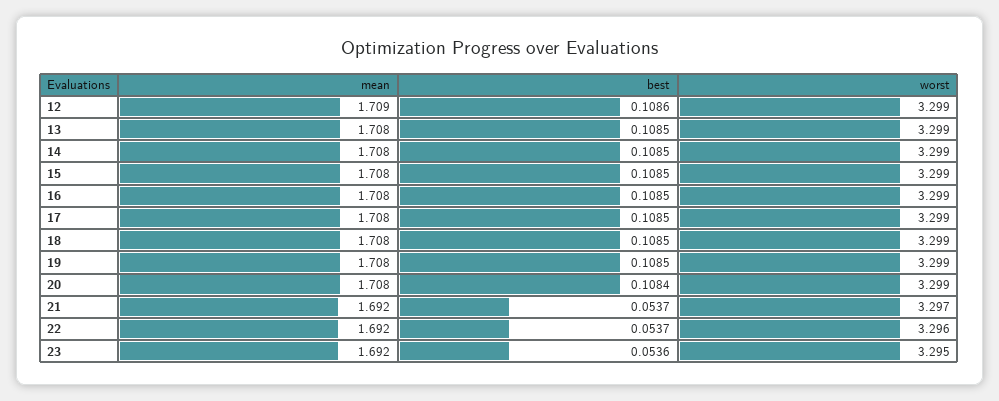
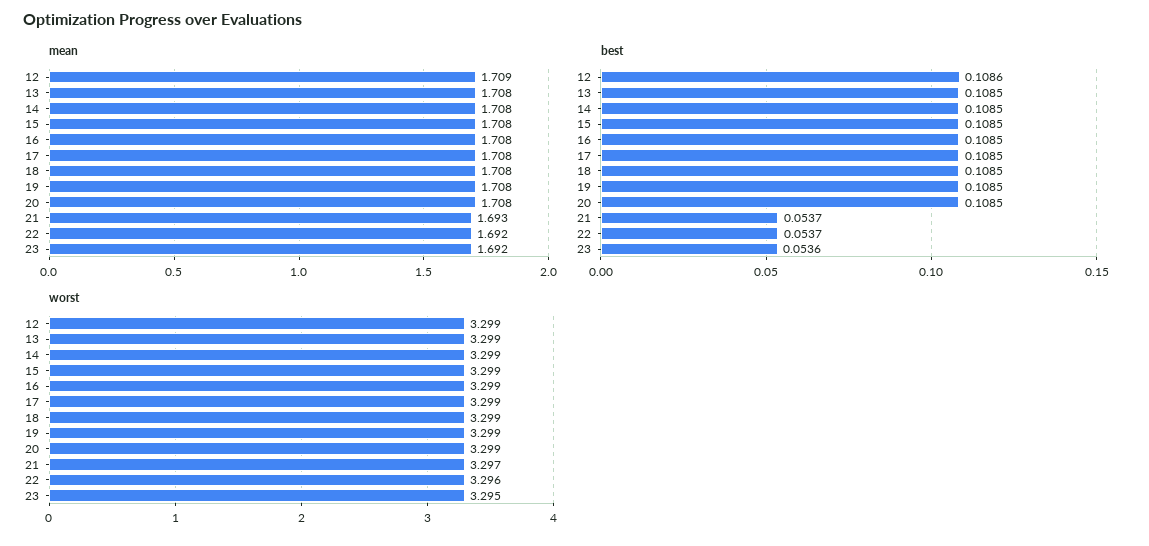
best, 20: 0.1084 -> 0.1085
mean, 21: 1.692 -> 1.693

